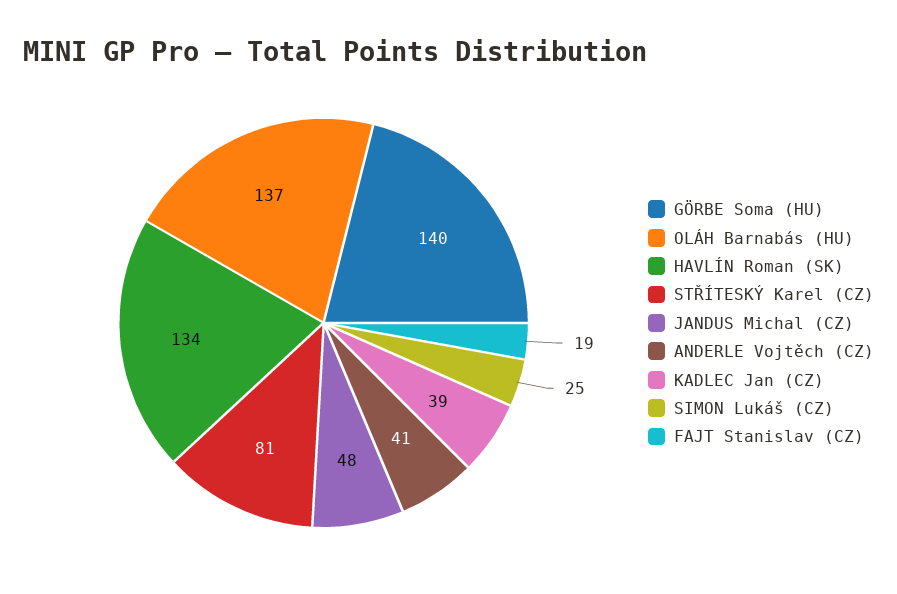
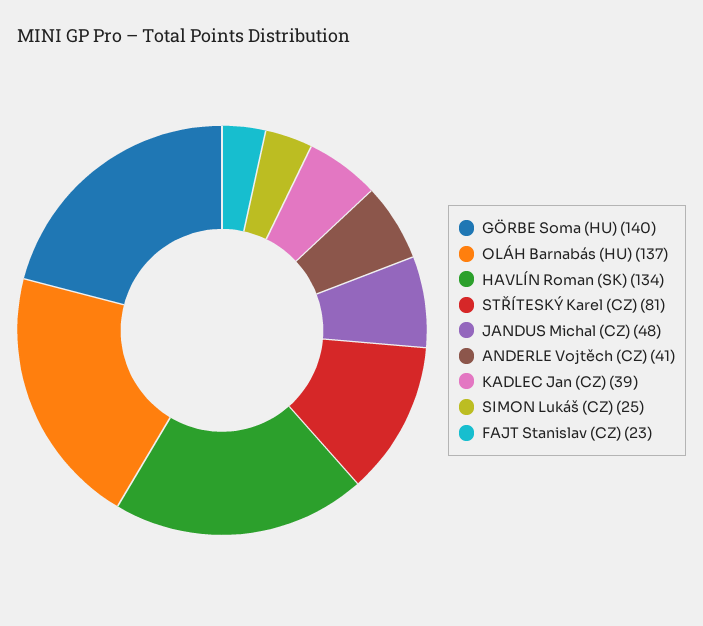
FAJT Stanislav (CZ): 19 -> 23

